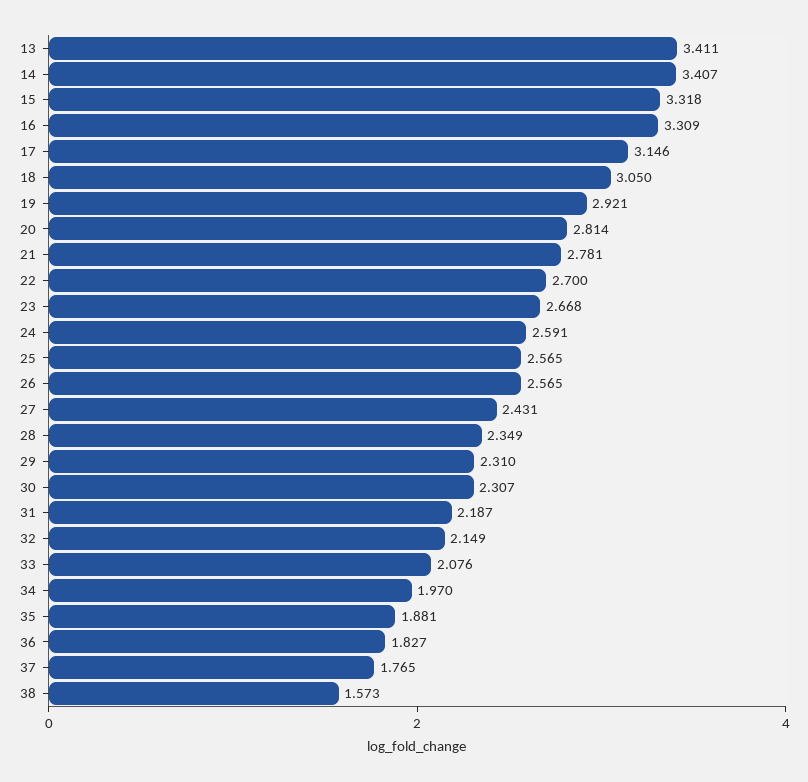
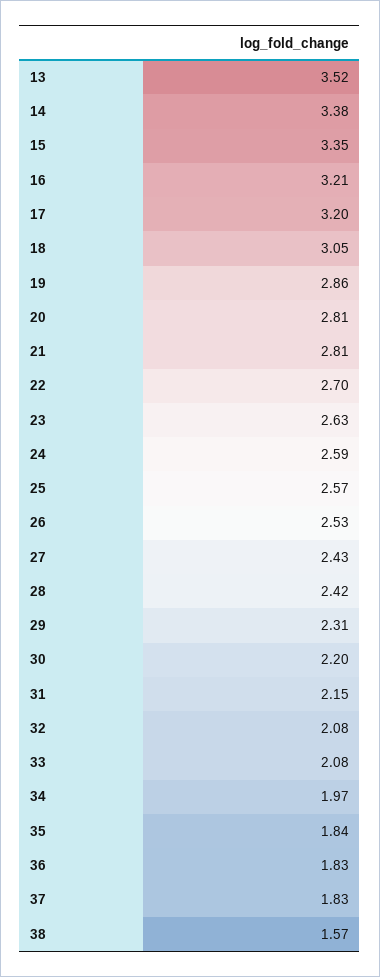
13: 3.411 -> 3.52
14: 3.407 -> 3.38
15: 3.318 -> 3.35
16: 3.309 -> 3.21
17: 3.146 -> 3.2
19: 2.921 -> 2.86
21: 2.781 -> 2.81
23: 2.668 -> 2.63
26: 2.565 -> 2.53
28: 2.349 -> 2.42
30: 2.307 -> 2.2
31: 2.187 -> 2.15
32: 2.149 -> 2.08
35: 1.881 -> 1.84
37: 1.765 -> 1.83

